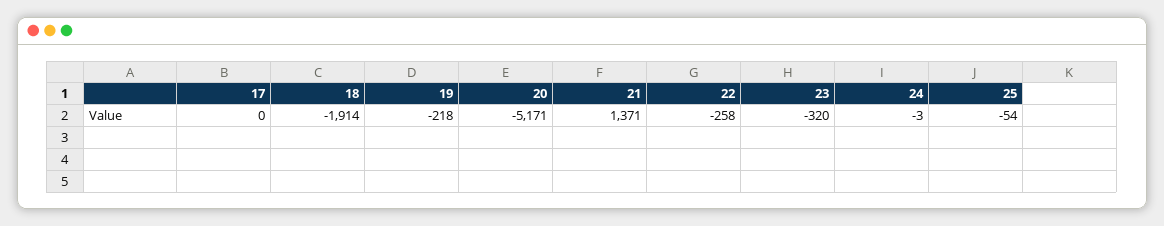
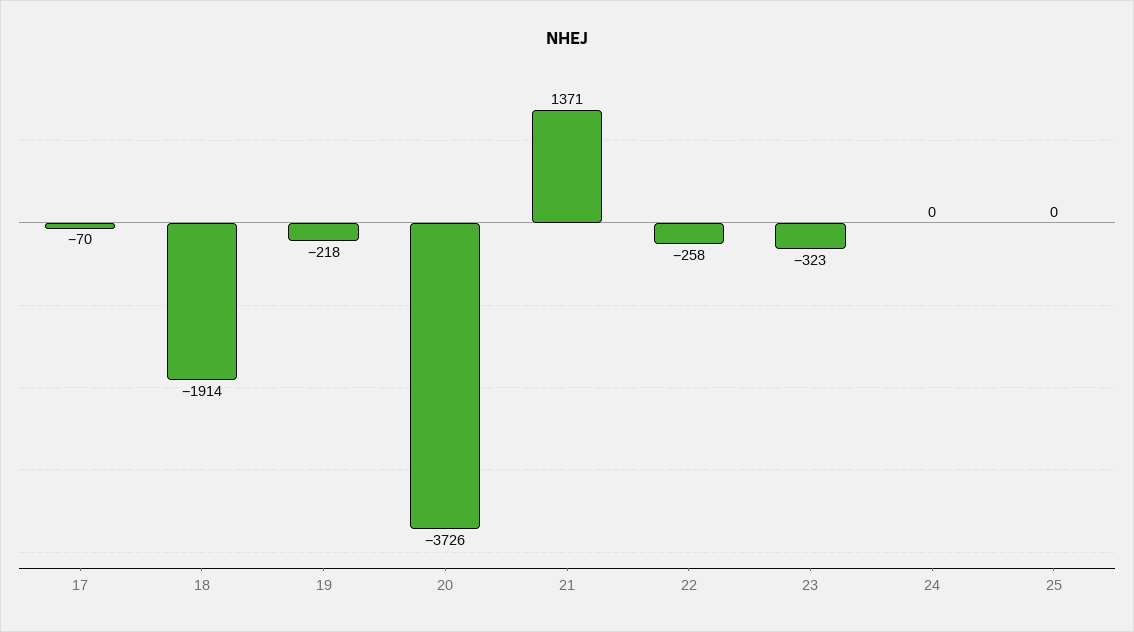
17: 0 -> -70
20: -5171 -> -3726
23: -320 -> -323
24: -3 -> 0
25: -54 -> 0

